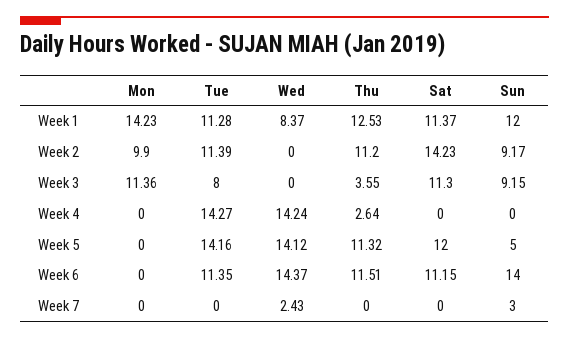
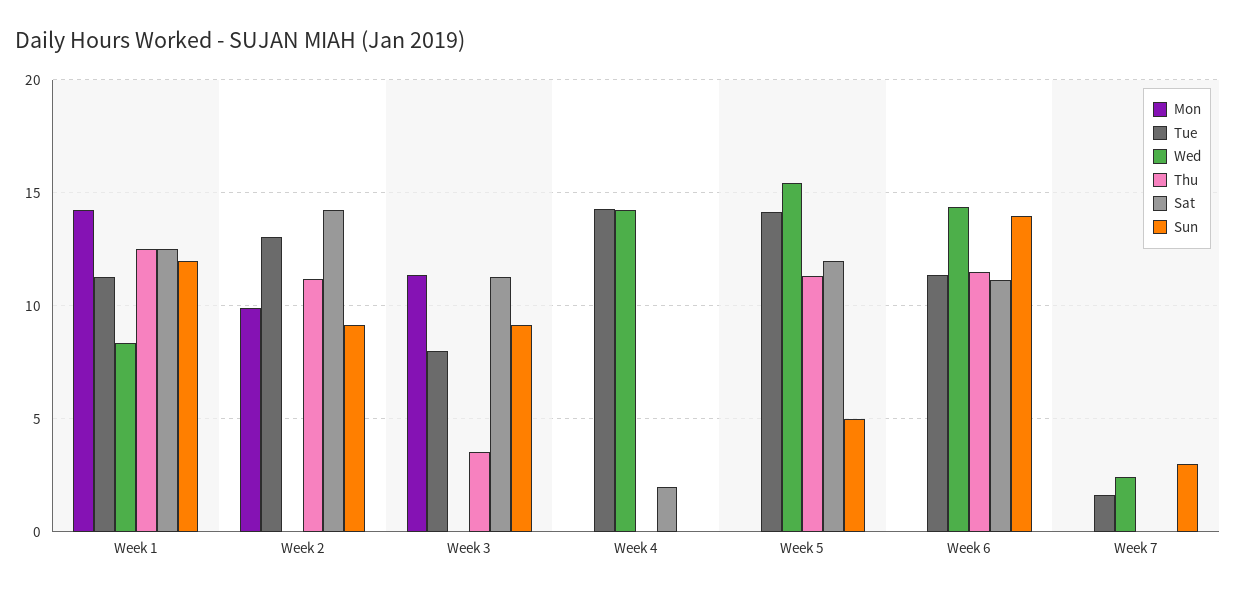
Sat, Week 1: 11.37 -> 12.5
Tue, Week 2: 11.39 -> 13
Thu, Week 4: 2.64 -> 0
Sat, Week 4: 0 -> 2
Wed, Week 5: 14.12 -> 15.5
Tue, Week 7: 0 -> 1.5

